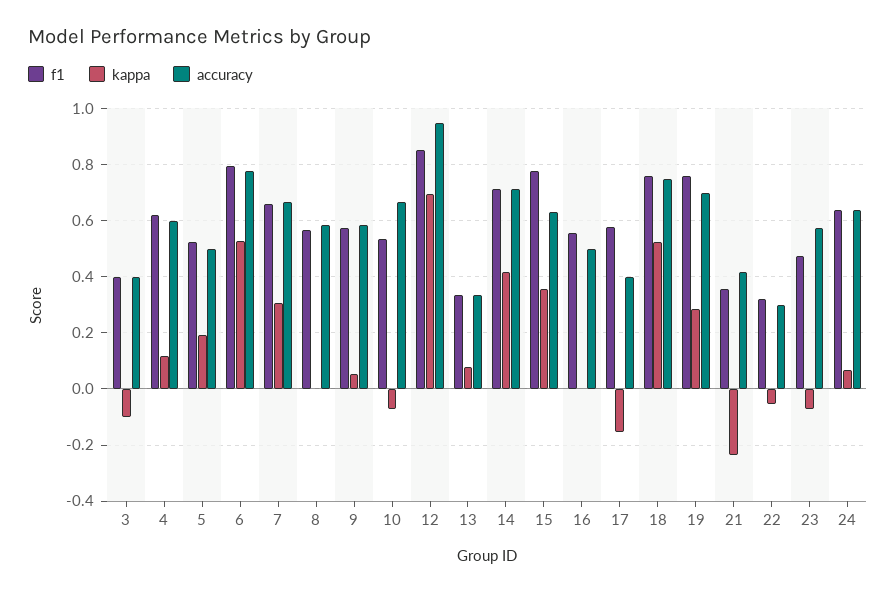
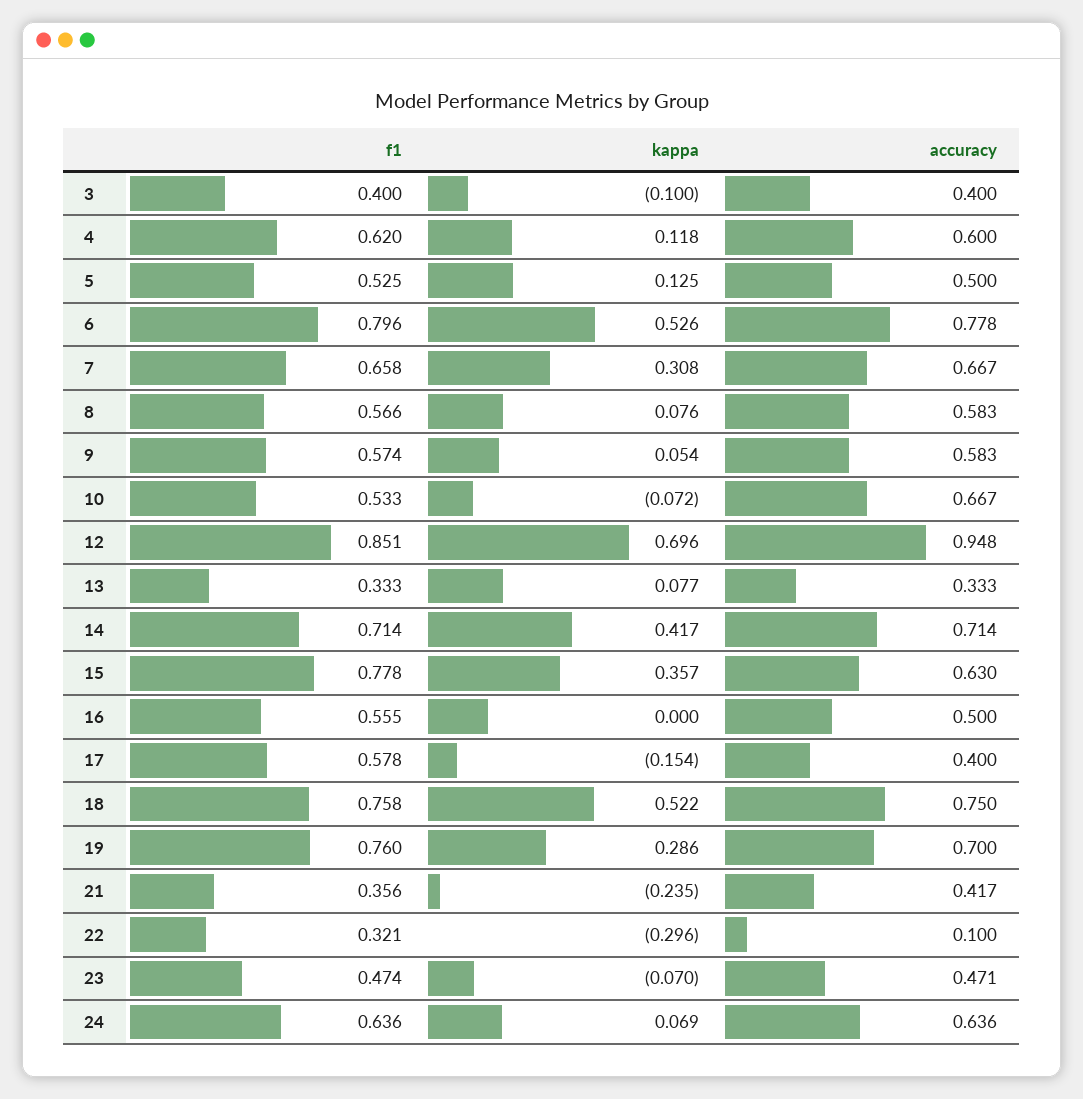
kappa, 5: 0.2 -> 0.125
kappa, 8: 0 -> 0.076
kappa, 22: -0.05 -> -0.296
accuracy, 22: 0.3 -> 0.1
accuracy, 23: 0.575 -> 0.471

